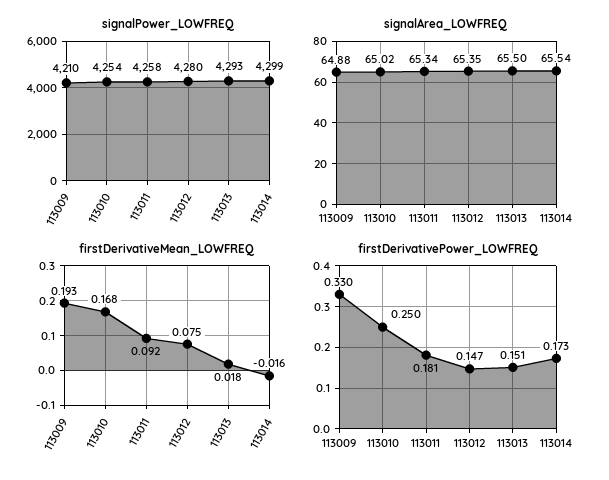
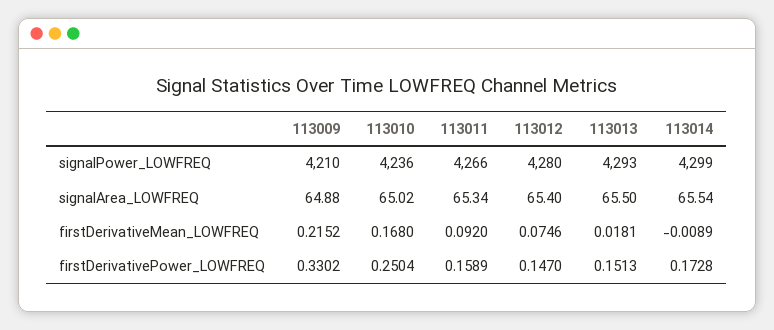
signalPower_LOWFREQ, 113010: 4254 -> 4236
signalPower_LOWFREQ, 113011: 4258 -> 4266
signalArea_LOWFREQ, 113012: 65.35 -> 65.4
firstDerivativeMean_LOWFREQ, 113009: 0.193 -> 0.2152
firstDerivativeMean_LOWFREQ, 113014: -0.016 -> -0.0089
firstDerivativePower_LOWFREQ, 113011: 0.181 -> 0.1589

